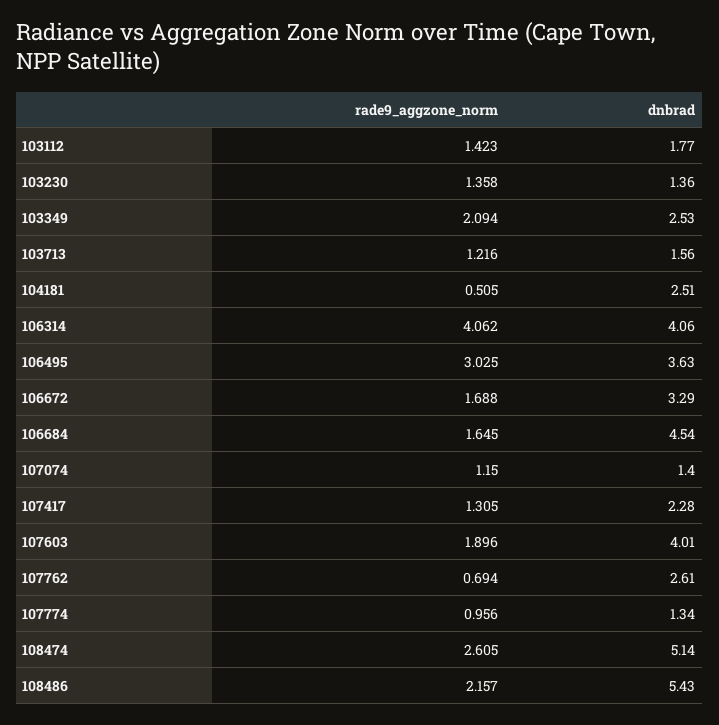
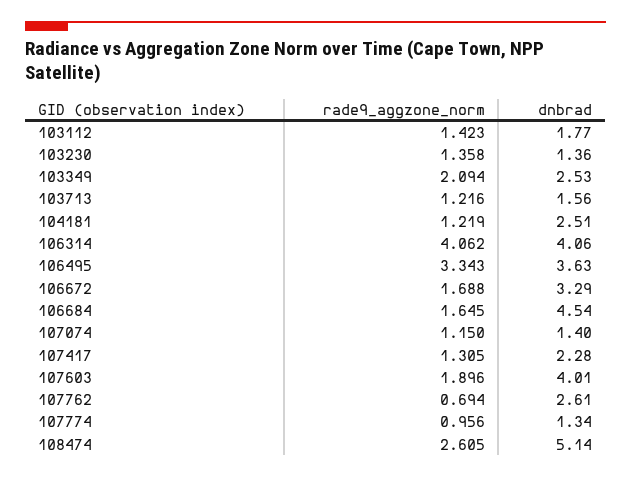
rade9_aggzone_norm, 104181: 0.505 -> 1.219
rade9_aggzone_norm, 106495: 3.025 -> 3.343
rade9_aggzone_norm, 108486: 2.157 -> none
dnbrad, 108486: 5.43 -> none

